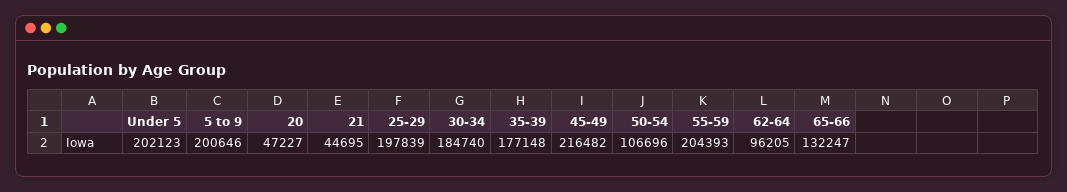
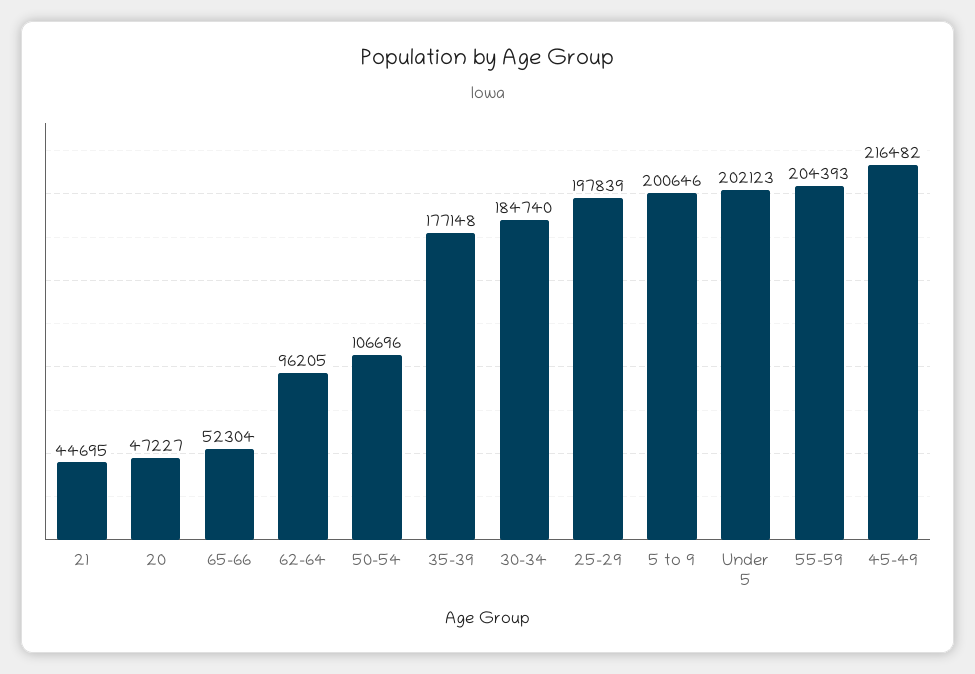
65-66: 132247 -> 52304

